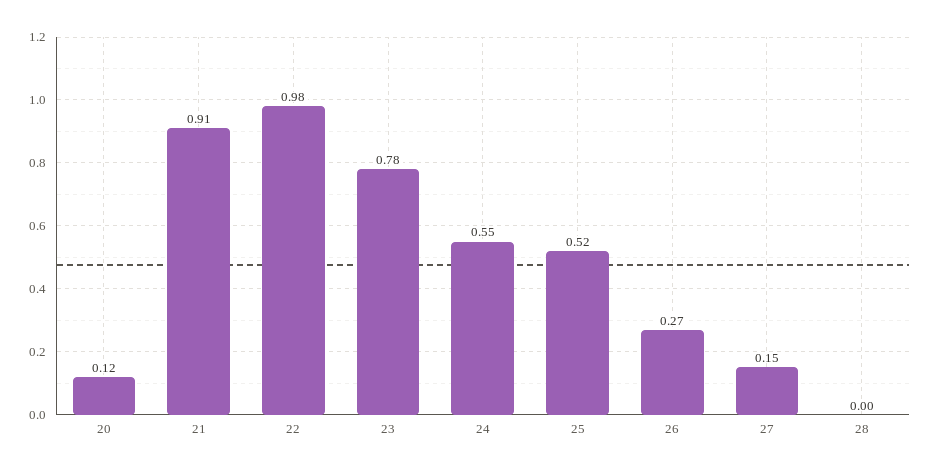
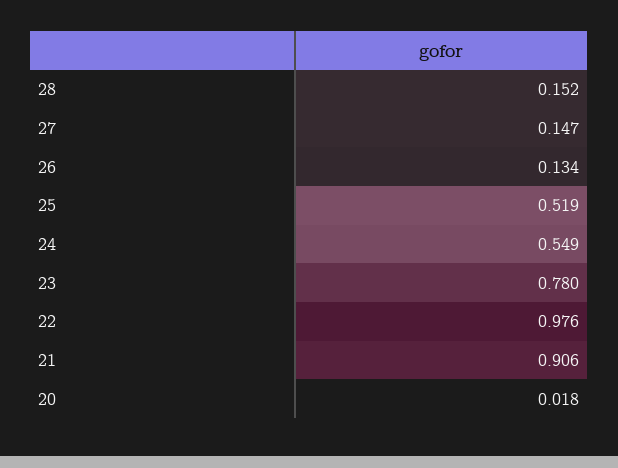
20: 0.12 -> 0.018
26: 0.27 -> 0.134
28: 0 -> 0.152

